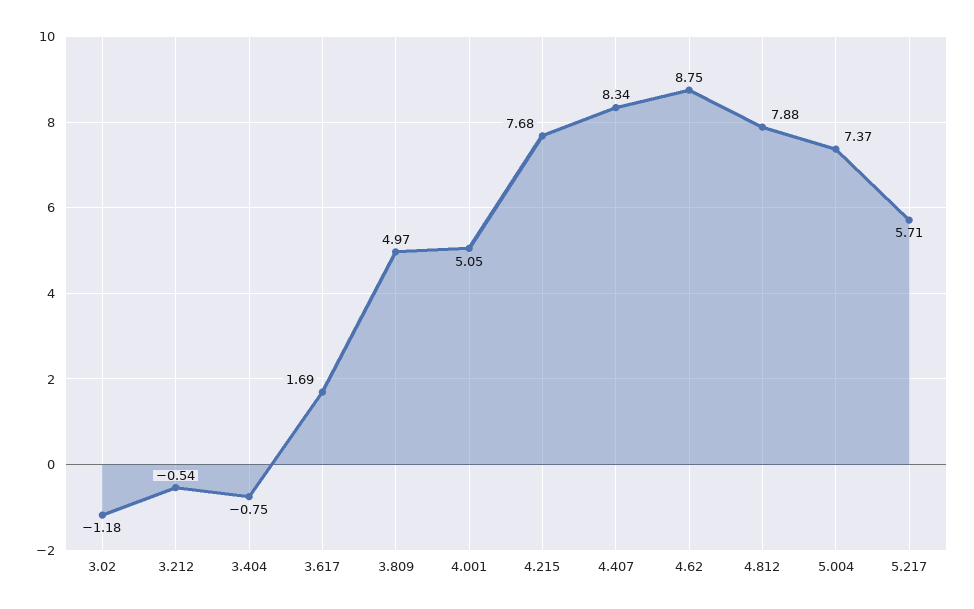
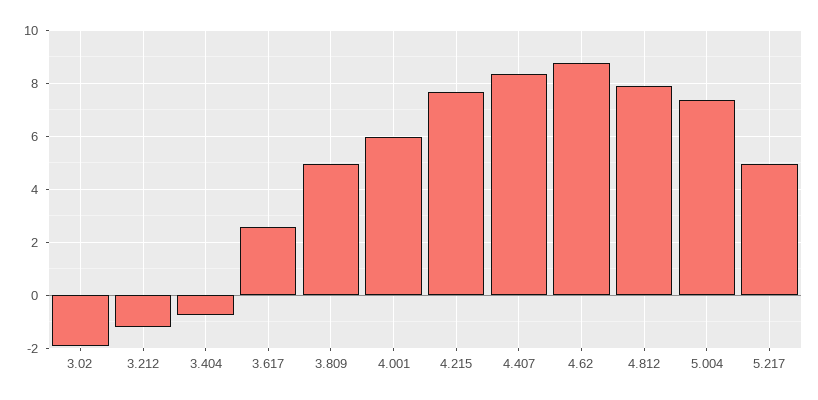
3.02: -1.18 -> -2
3.212: -0.54 -> -1.25
3.617: 1.69 -> 2.5
4.001: 5.05 -> 6
5.217: 5.71 -> 5

